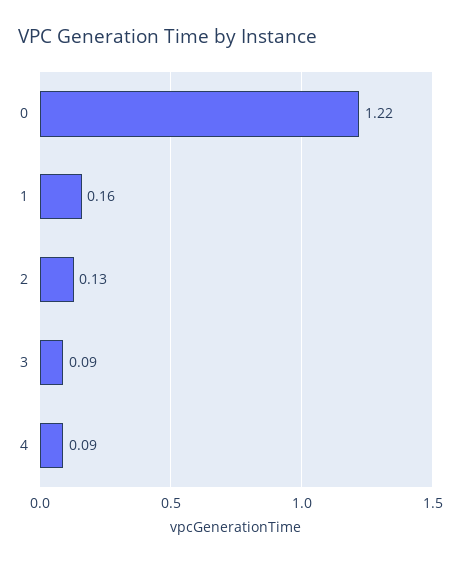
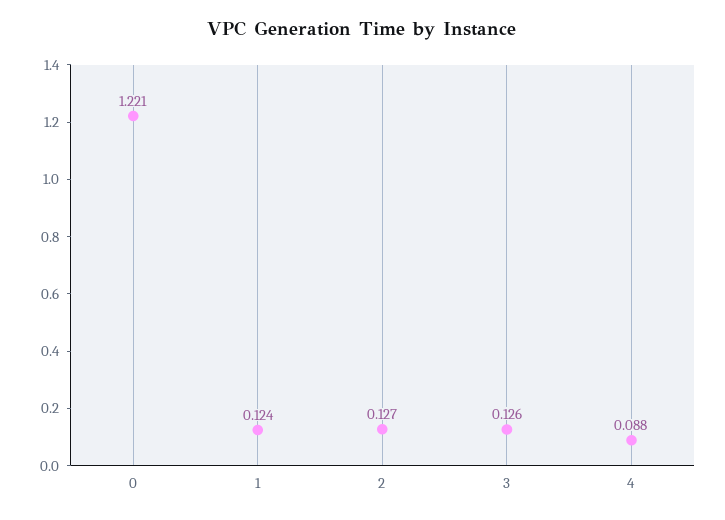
1: 0.16 -> 0.124
3: 0.09 -> 0.126

